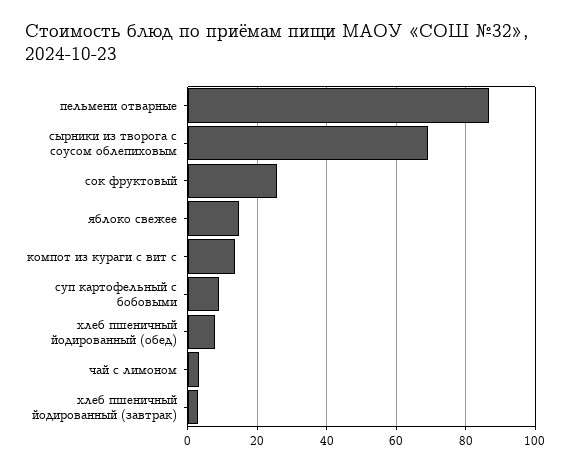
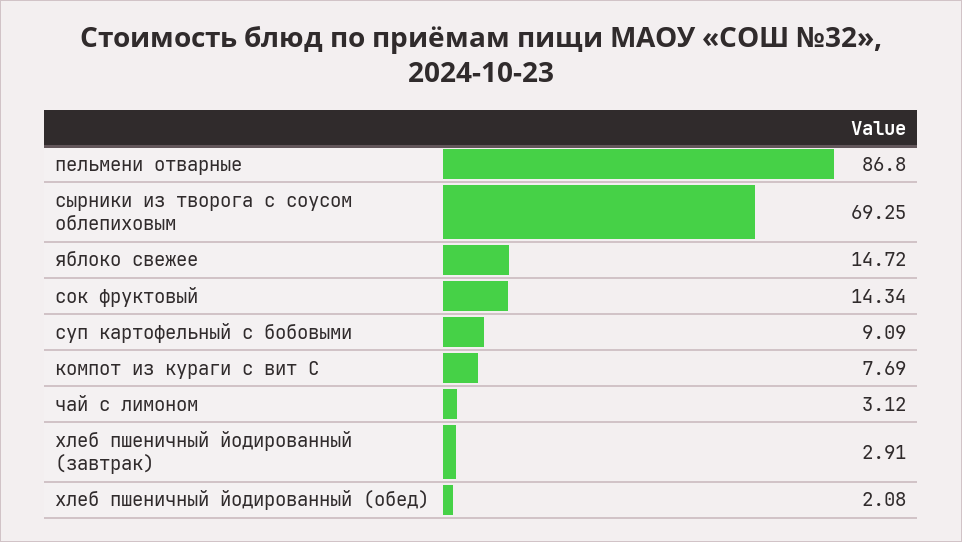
сок фруктовый: 26 -> 14.34
компот из кураги с вит с: 14 -> 7.69
хлеб пшеничный йодированный (обед): 8 -> 2.08

